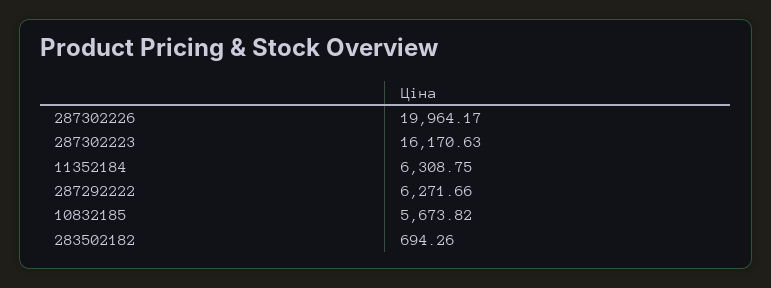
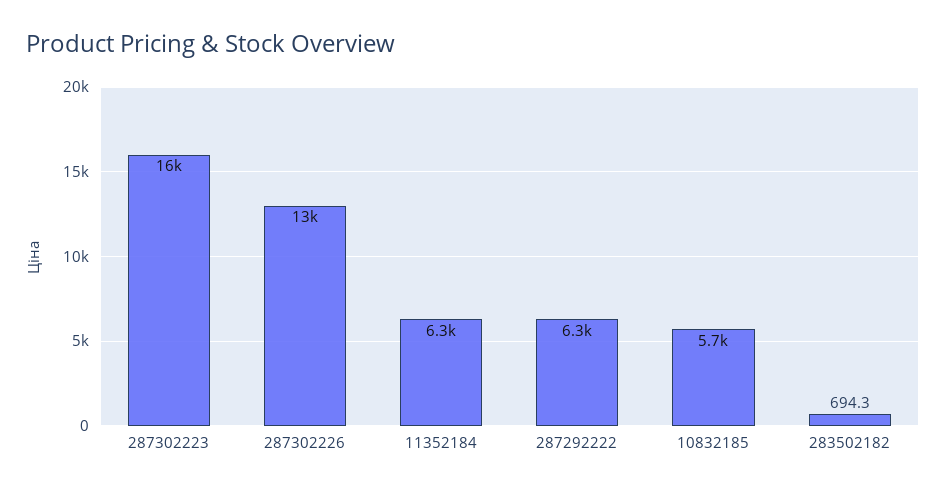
287302226: 19964.17 -> 13000

